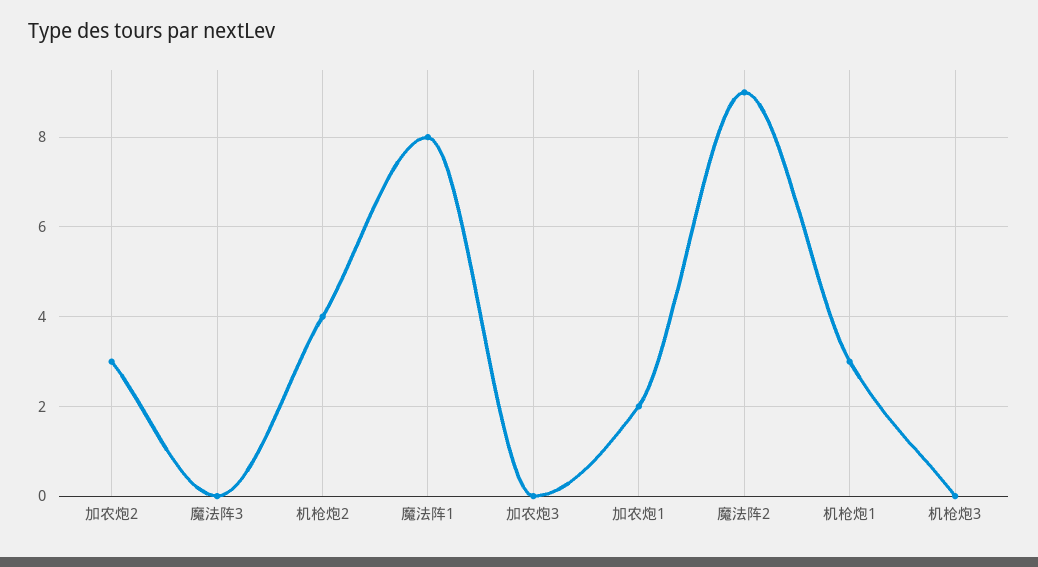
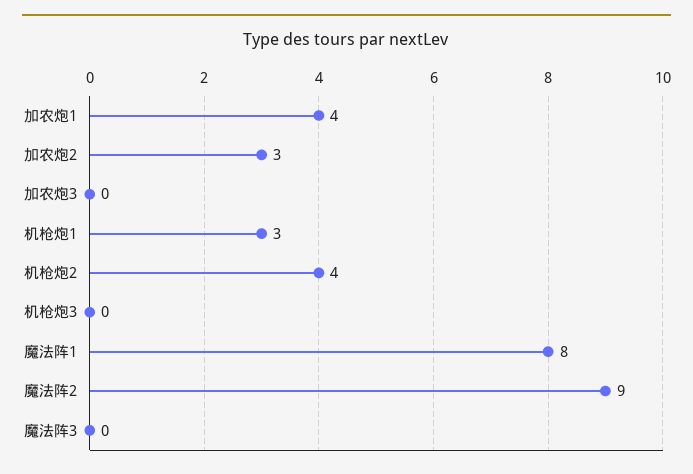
加农炮1: 2 -> 4

